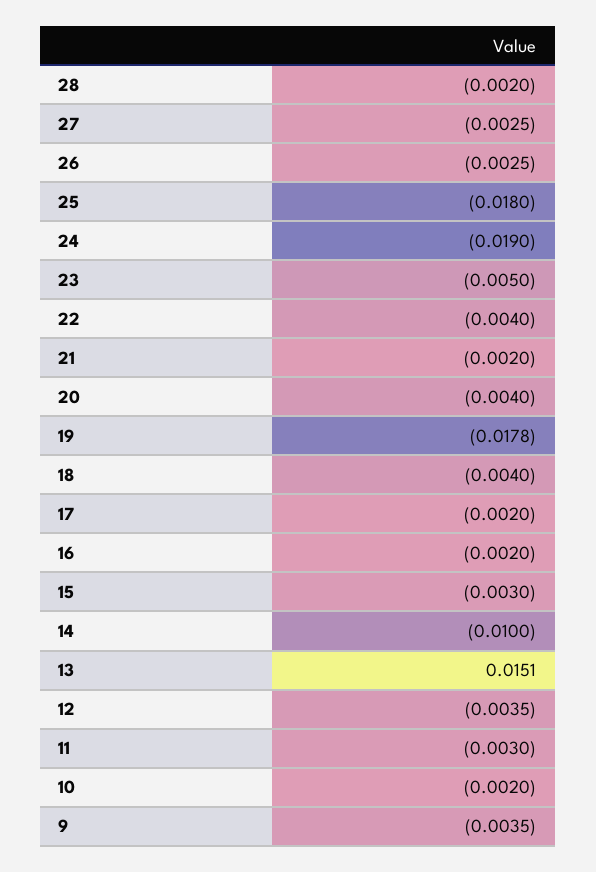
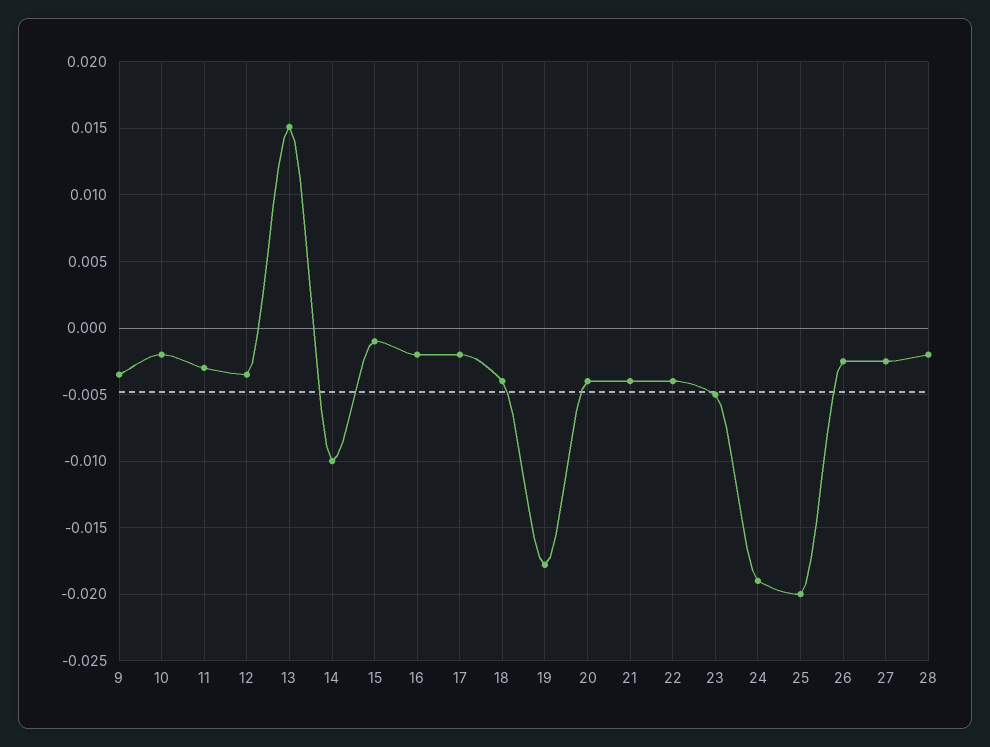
25: -0.018 -> -0.02
21: -0.002 -> -0.004
15: -0.003 -> -0.001

